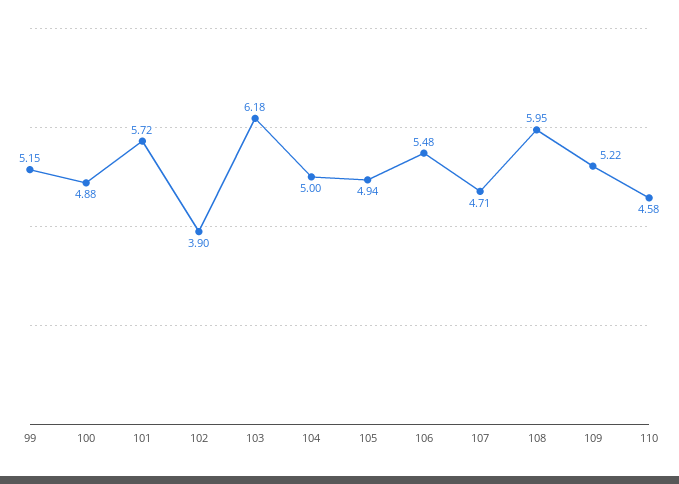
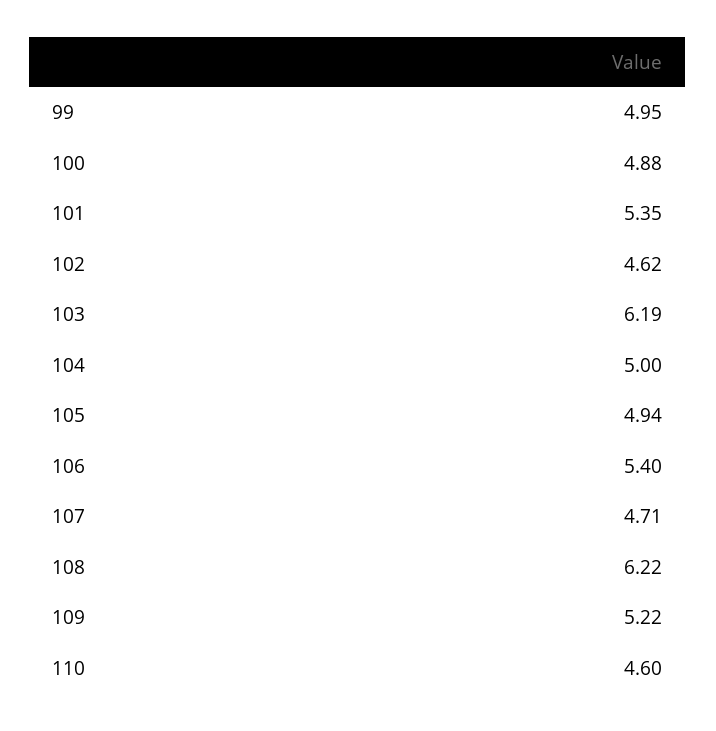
99: 5.15 -> 4.95
101: 5.72 -> 5.35
102: 3.9 -> 4.62
103: 6.18 -> 6.19
106: 5.48 -> 5.4
108: 5.95 -> 6.22
110: 4.58 -> 4.6

